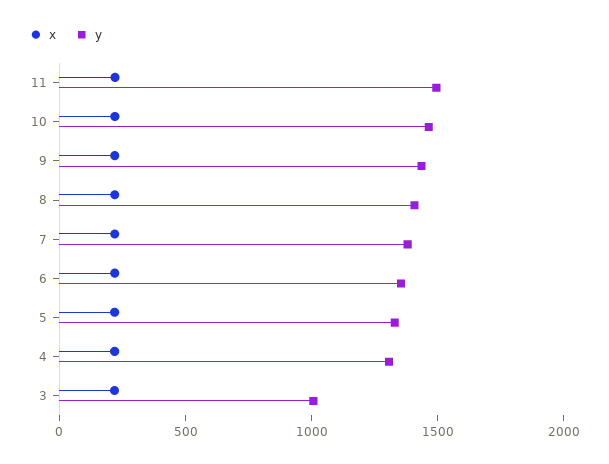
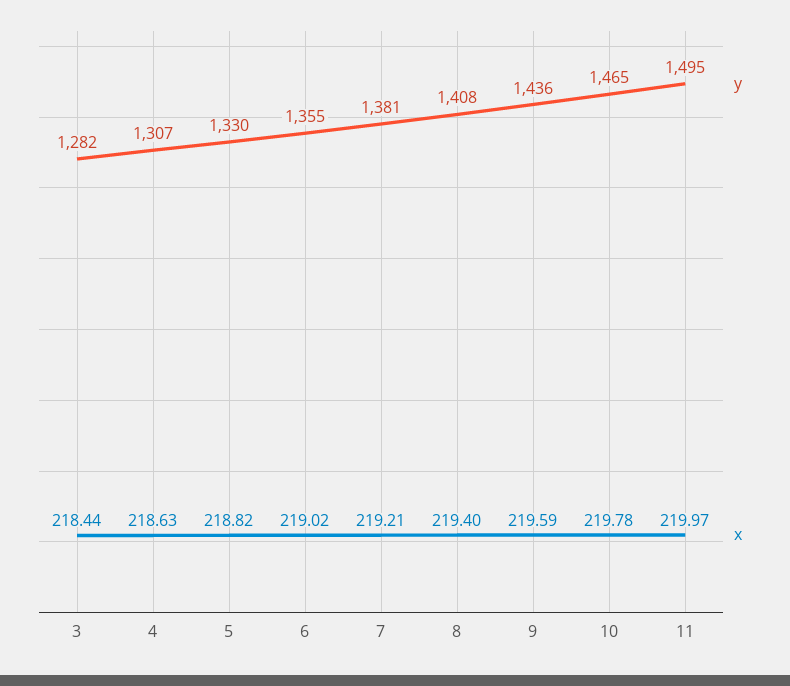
y, 3: 1000 -> 1282

